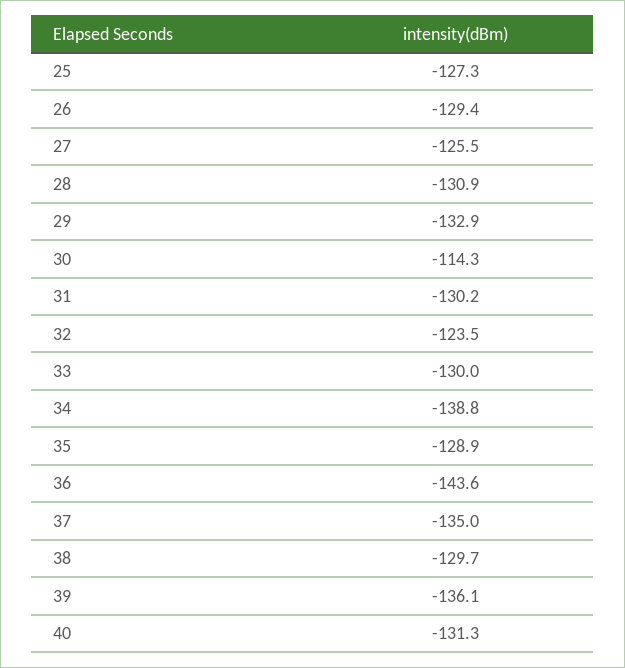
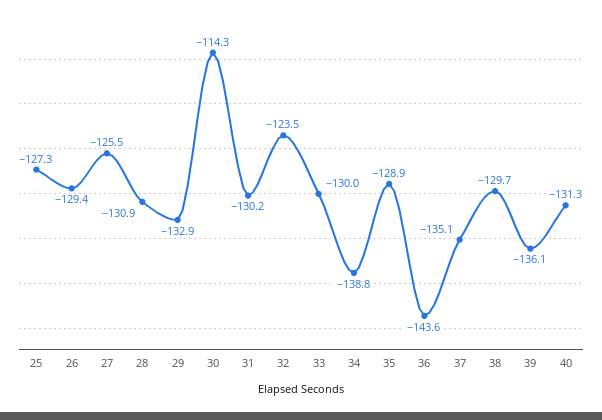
37: -135 -> -135.1

